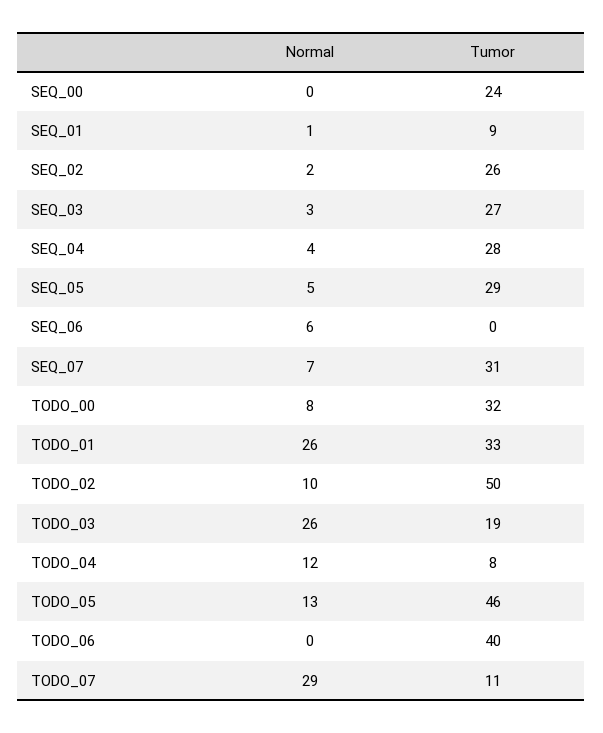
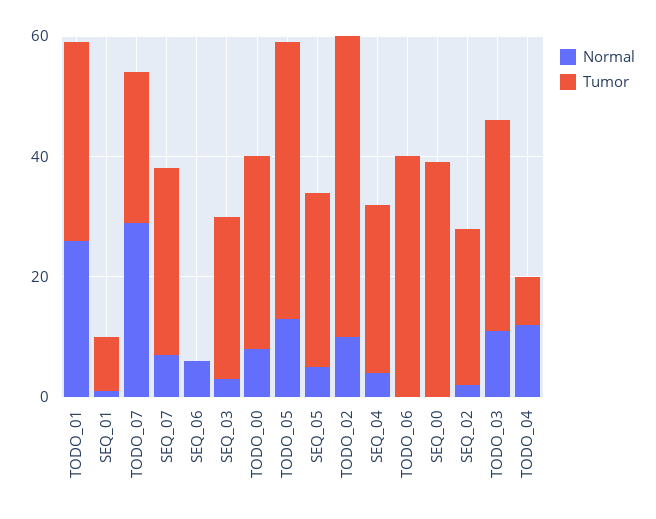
Tumor, SEQ_00: 24 -> 40
Normal, TODO_03: 26 -> 10
Tumor, TODO_03: 19 -> 35
Tumor, TODO_07: 11 -> 25

